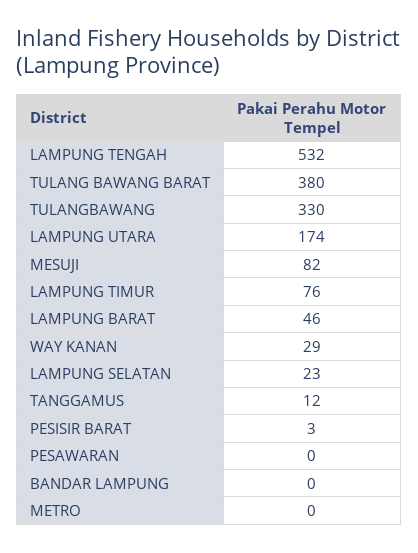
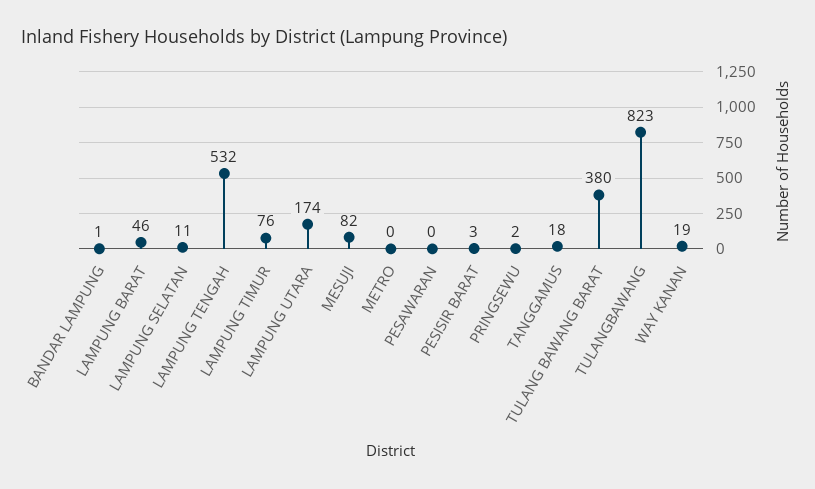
TULANGBAWANG: 330 -> 823
WAY KANAN: 29 -> 19
LAMPUNG SELATAN: 23 -> 11
TANGGAMUS: 12 -> 18
BANDAR LAMPUNG: 0 -> 1
PRINGSEWU: none -> 2

